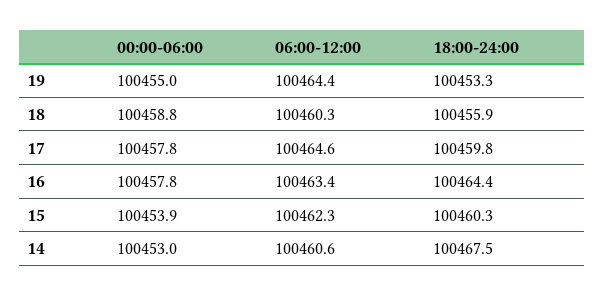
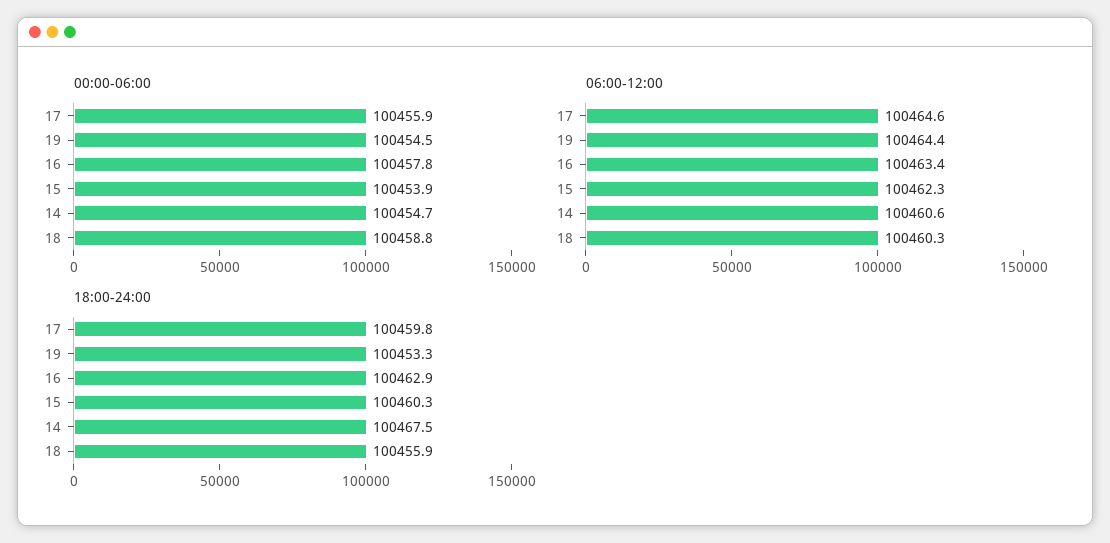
00:00-06:00, 19: 100455 -> 100454.5
00:00-06:00, 17: 100457.8 -> 100455.9
18:00-24:00, 16: 100464.4 -> 100462.9
00:00-06:00, 14: 100453 -> 100454.7

